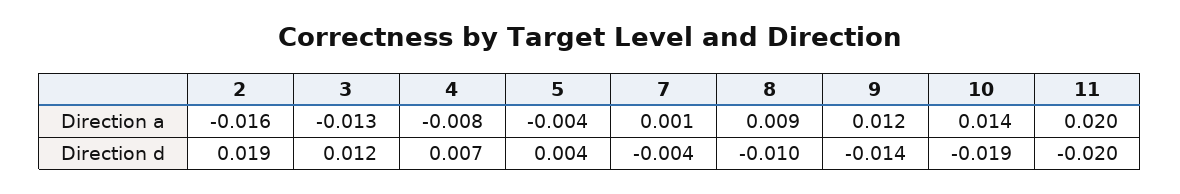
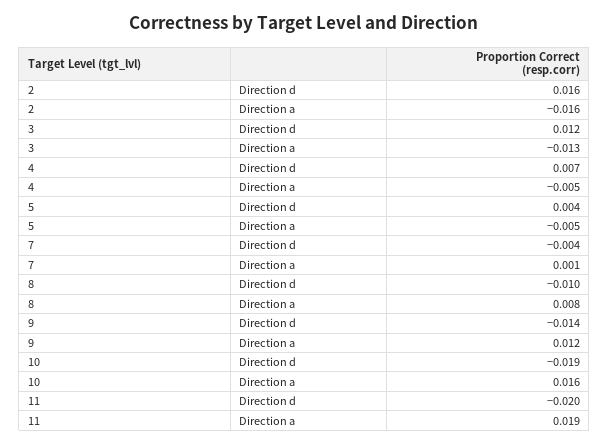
4, Direction a: -0.008 -> -0.005
5, Direction a: -0.004 -> -0.005
8, Direction a: 0.009 -> 0.008
10, Direction a: 0.014 -> 0.016
11, Direction a: 0.02 -> 0.019
2, Direction d: 0.019 -> 0.016

